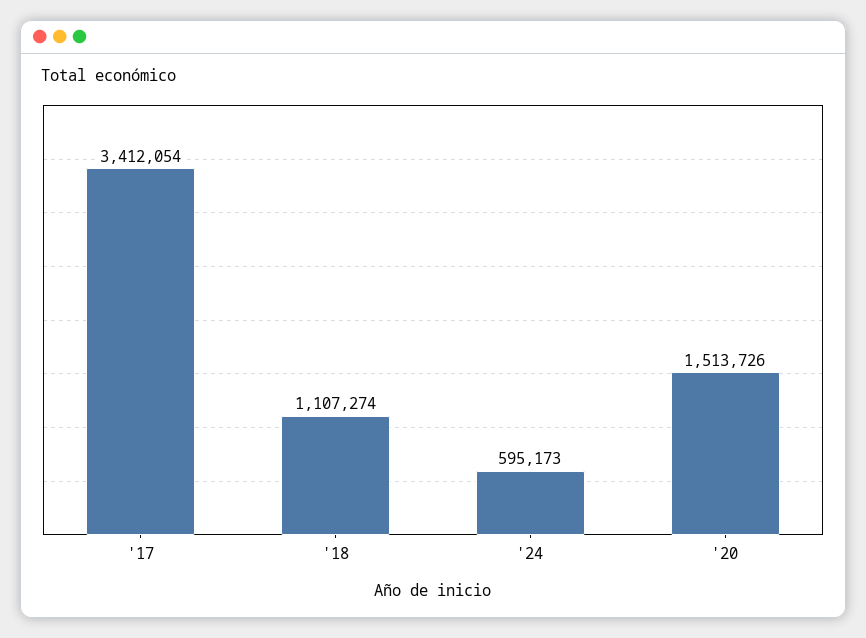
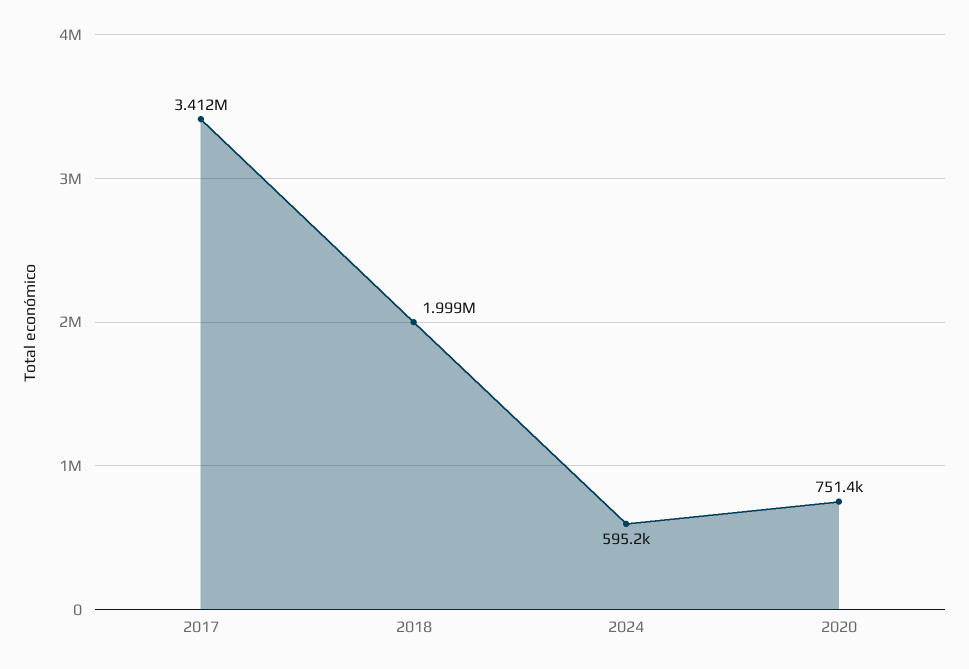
'18: 1107274 -> 1999000
'20: 1513726 -> 751400

